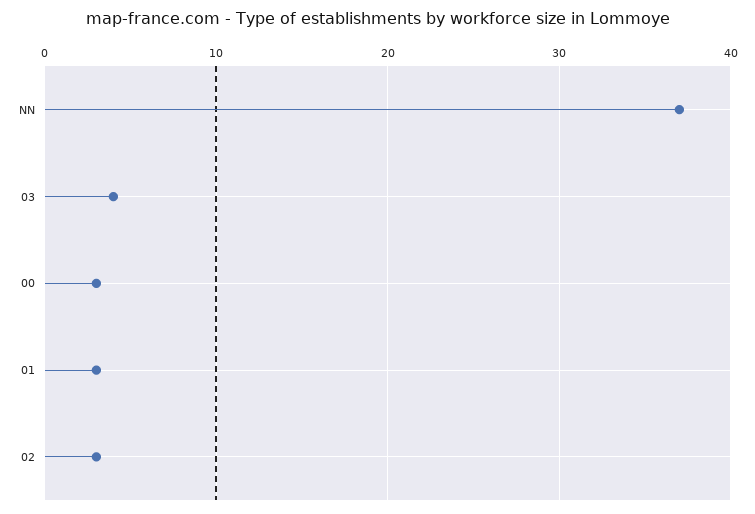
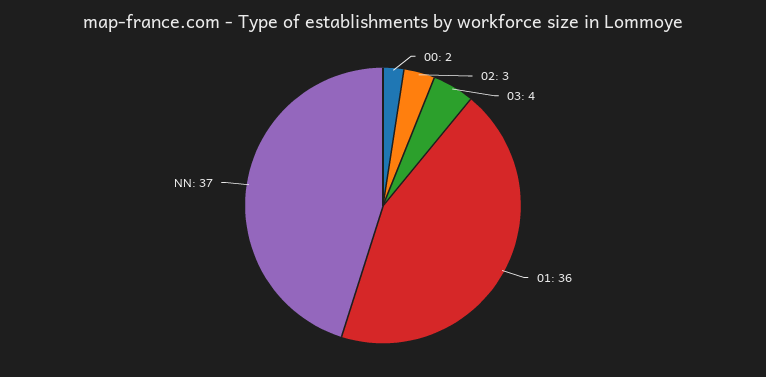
00: 3 -> 2
01: 3 -> 36

